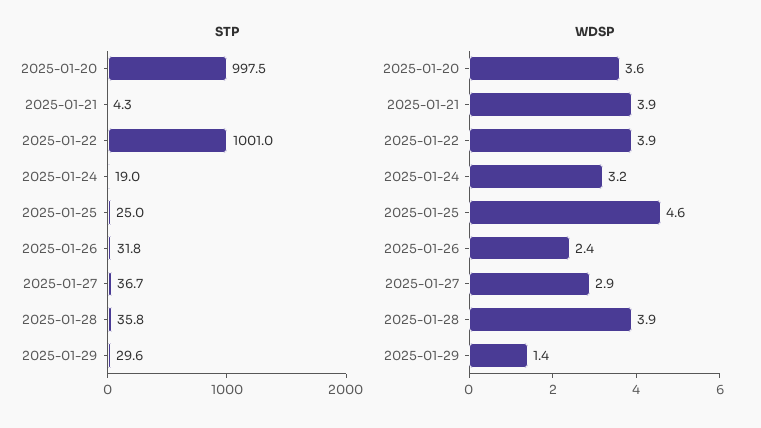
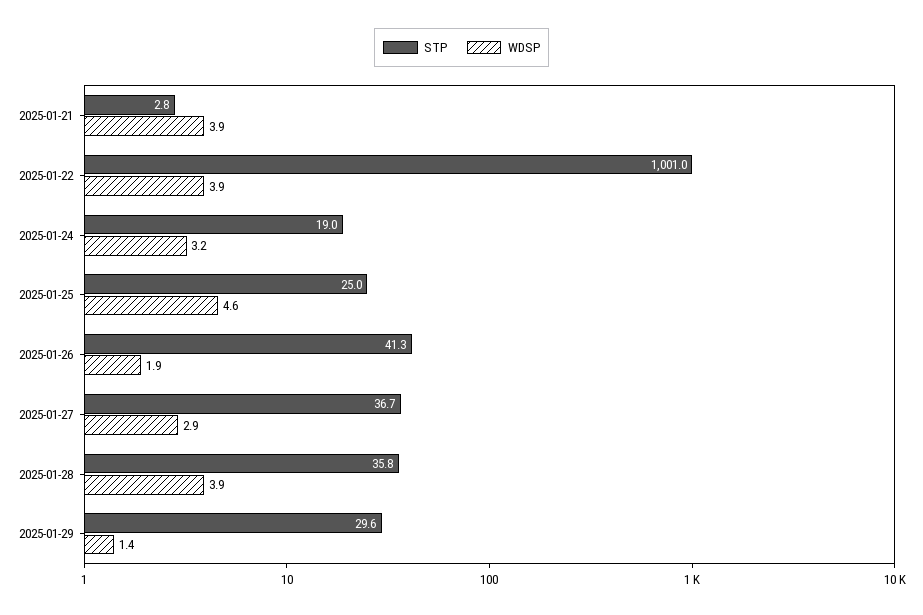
STP, 2025-01-20: 997.5 -> none
STP, 2025-01-21: 4.3 -> 2.8
STP, 2025-01-26: 31.8 -> 41.3
WDSP, 2025-01-20: 3.6 -> none
WDSP, 2025-01-26: 2.4 -> 1.9

